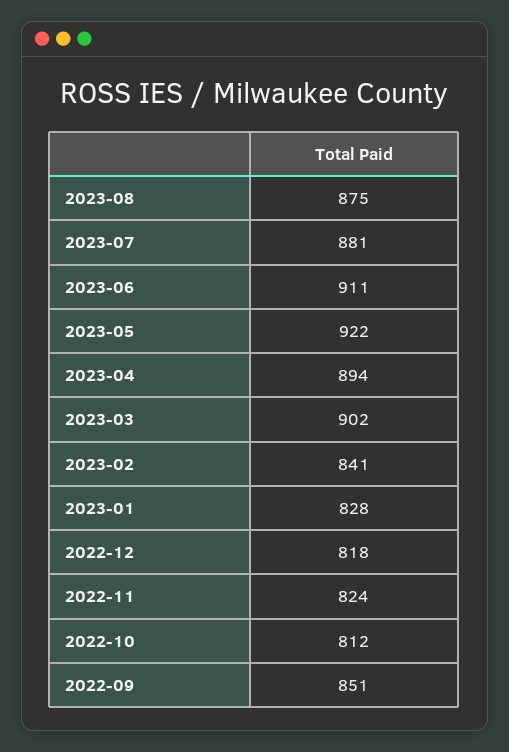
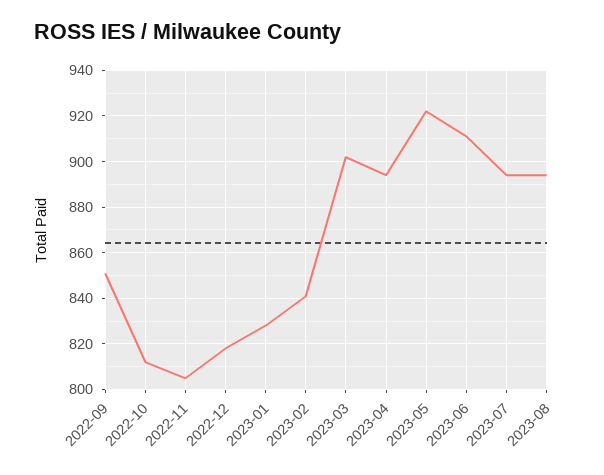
2023-08: 875 -> 895
2023-07: 881 -> 895
2022-11: 824 -> 805

